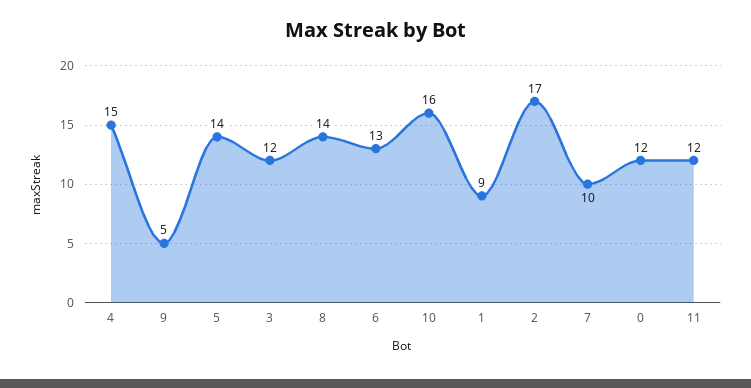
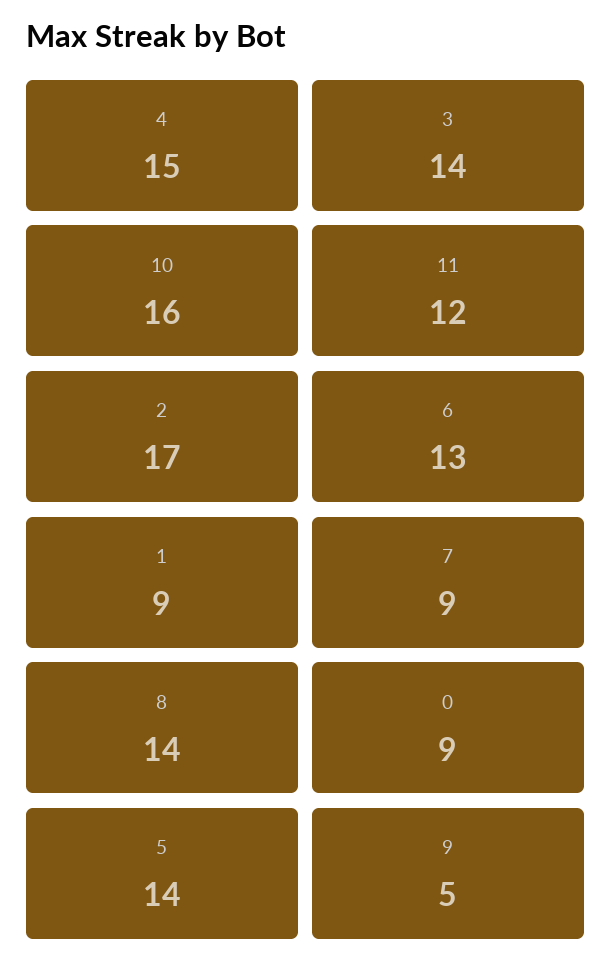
3: 12 -> 14
7: 10 -> 9
0: 12 -> 9

